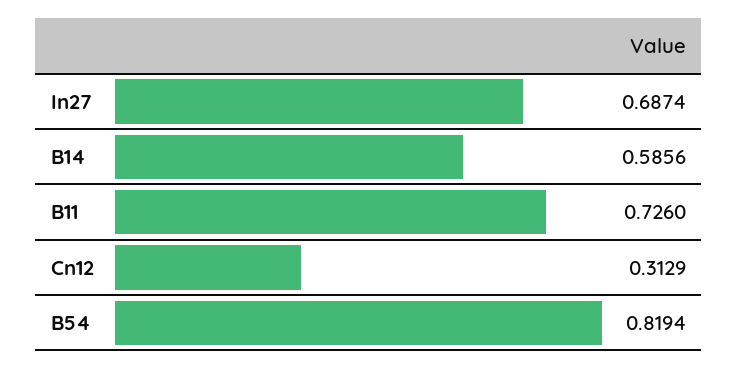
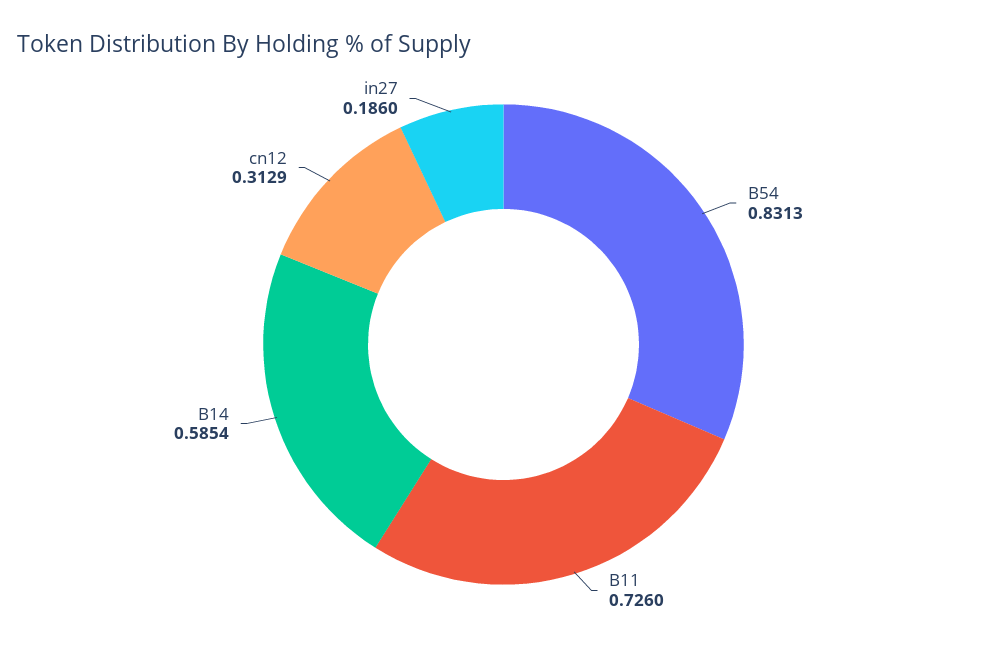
In27: 0.6874 -> 0.186
B14: 0.5856 -> 0.5854
B54: 0.8194 -> 0.8313

